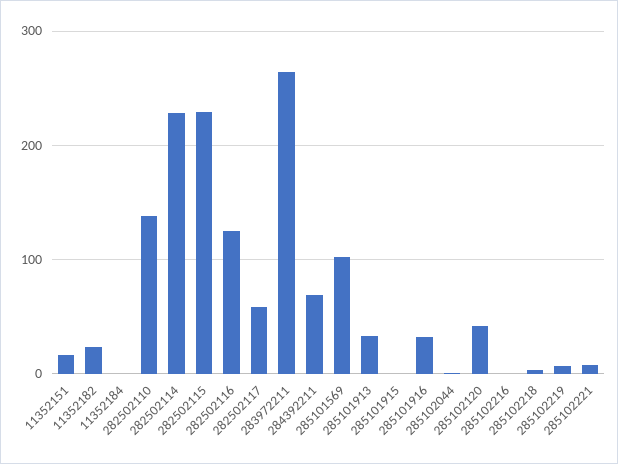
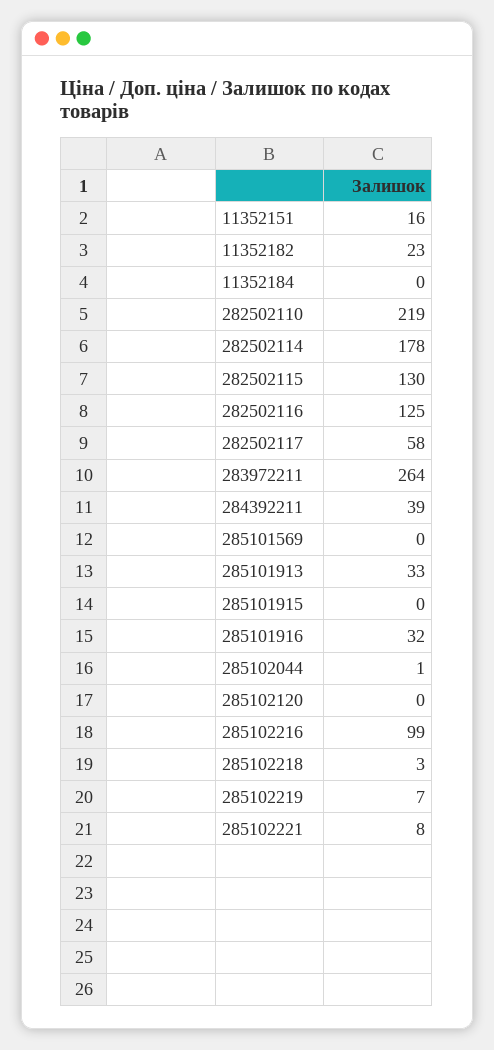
282502110: 140 -> 219
282502114: 230 -> 178
282502115: 230 -> 130
284392211: 70 -> 39
285101569: 100 -> 0
285102120: 40 -> 0
285102216: 0 -> 99

